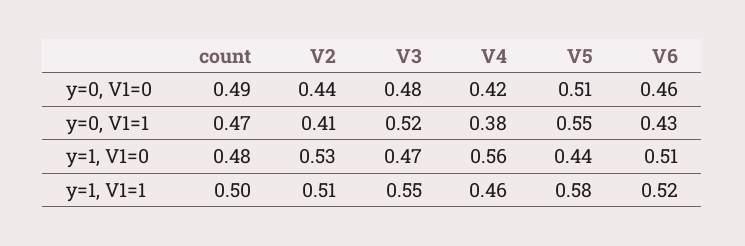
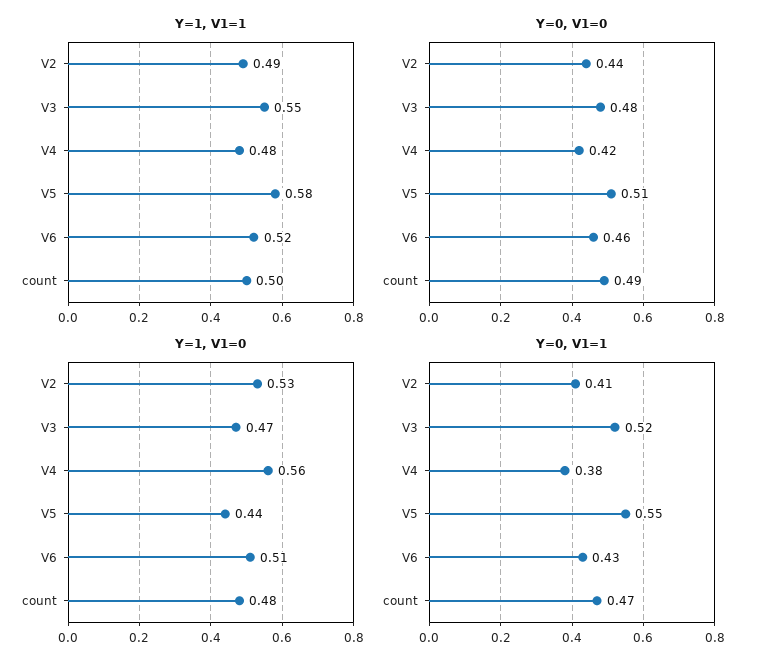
y=1, V1=1, V2: 0.51 -> 0.49
y=1, V1=1, V4: 0.46 -> 0.48

